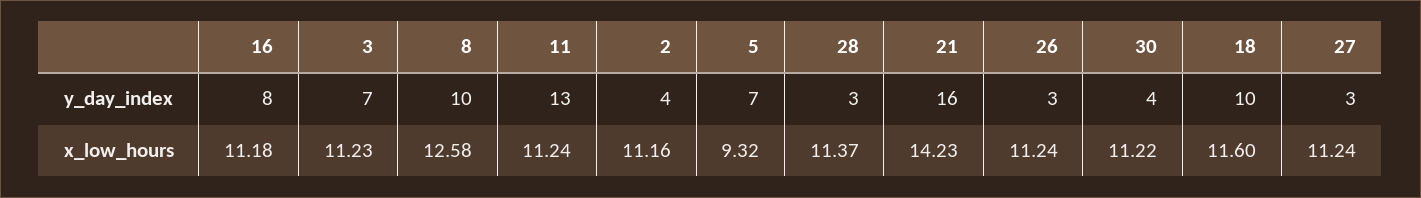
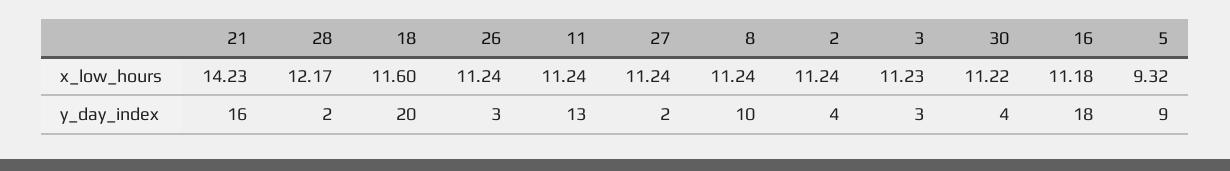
16, y_day_index: 8 -> 18
3, y_day_index: 7 -> 3
5, y_day_index: 7 -> 9
28, y_day_index: 3 -> 2
18, y_day_index: 10 -> 20
27, y_day_index: 3 -> 2
8, x_low_hours: 12.58 -> 11.24
2, x_low_hours: 11.16 -> 11.24
28, x_low_hours: 11.37 -> 12.17

